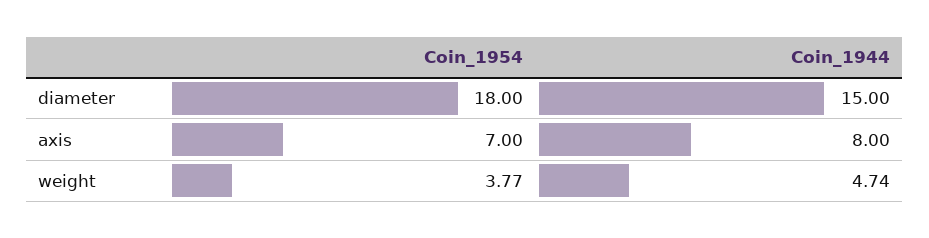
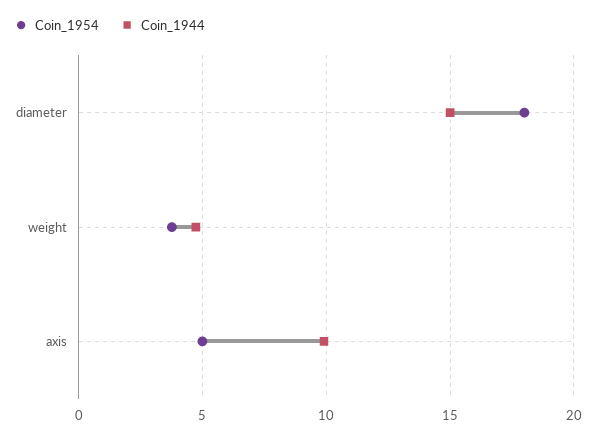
Coin_1954, axis: 7 -> 5
Coin_1944, axis: 8 -> 10

